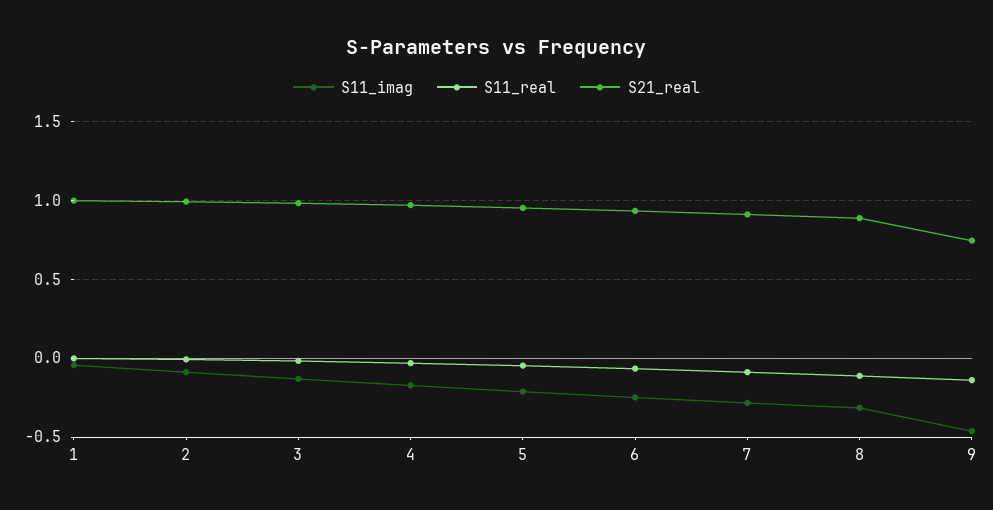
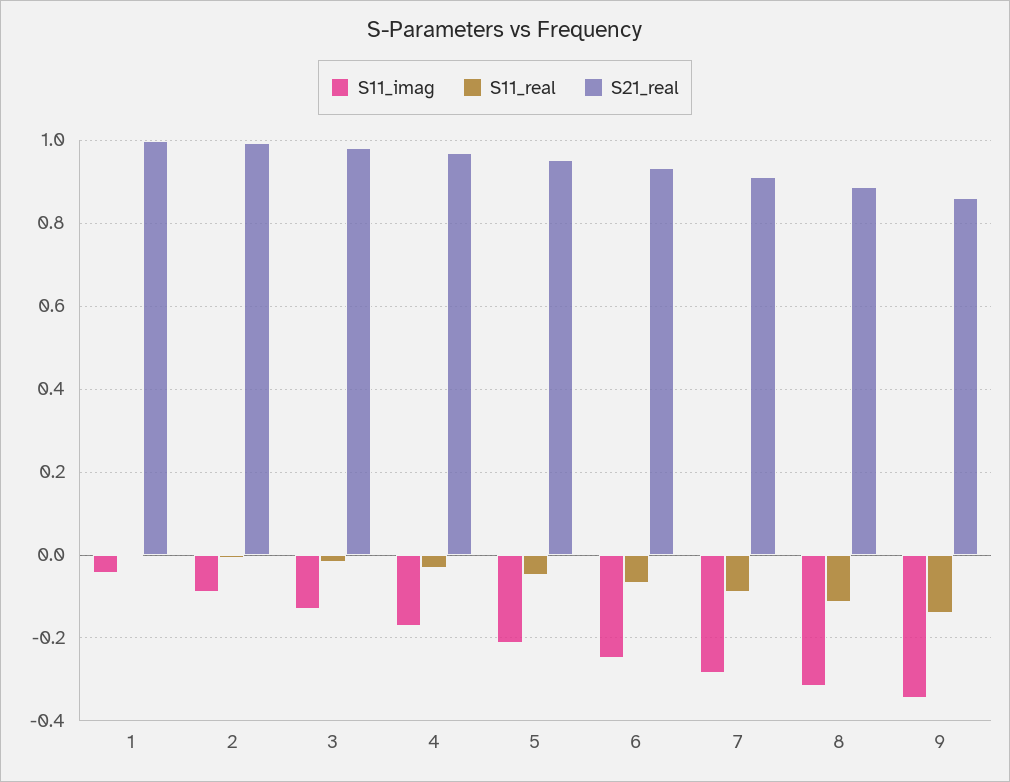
S11_imag, 9: -0.45 -> -0.34
S21_real, 9: 0.75 -> 0.86

